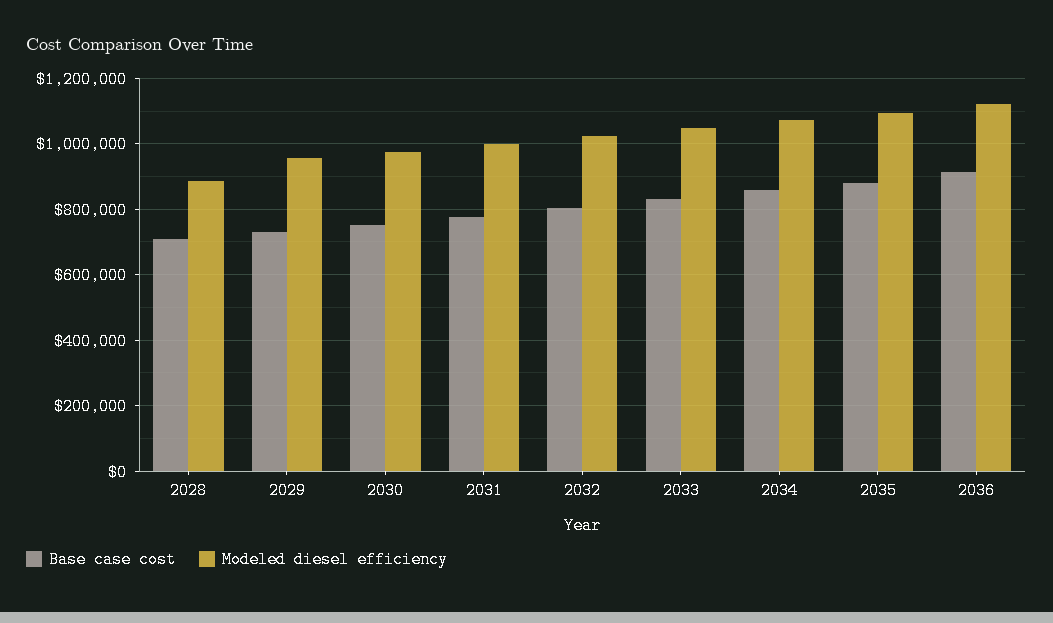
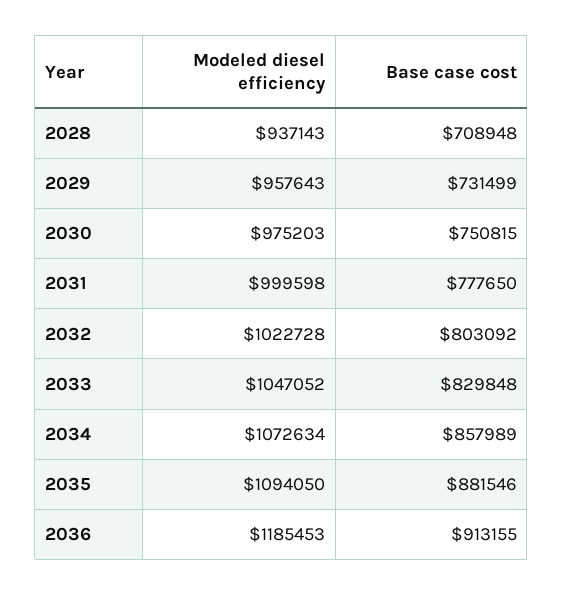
Modeled diesel efficiency, 2028: 880000 -> 937143
Modeled diesel efficiency, 2036: 1120000 -> 1185453

